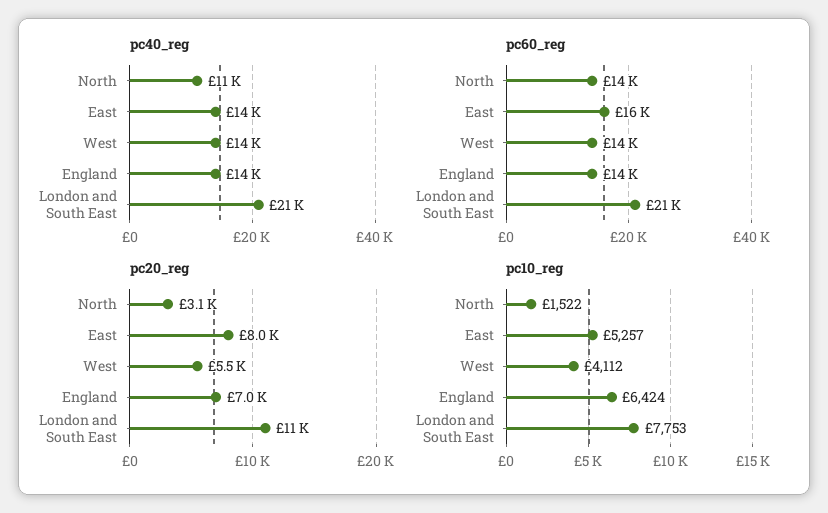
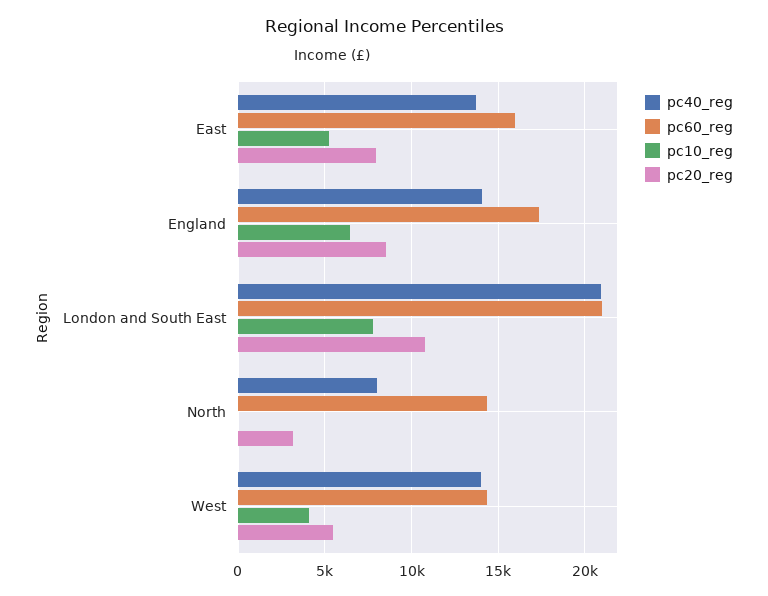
pc40_reg, North: 11000 -> 8000
pc60_reg, England: 14000 -> 17500
pc20_reg, England: 7000 -> 8500
pc10_reg, North: 1522 -> 0

